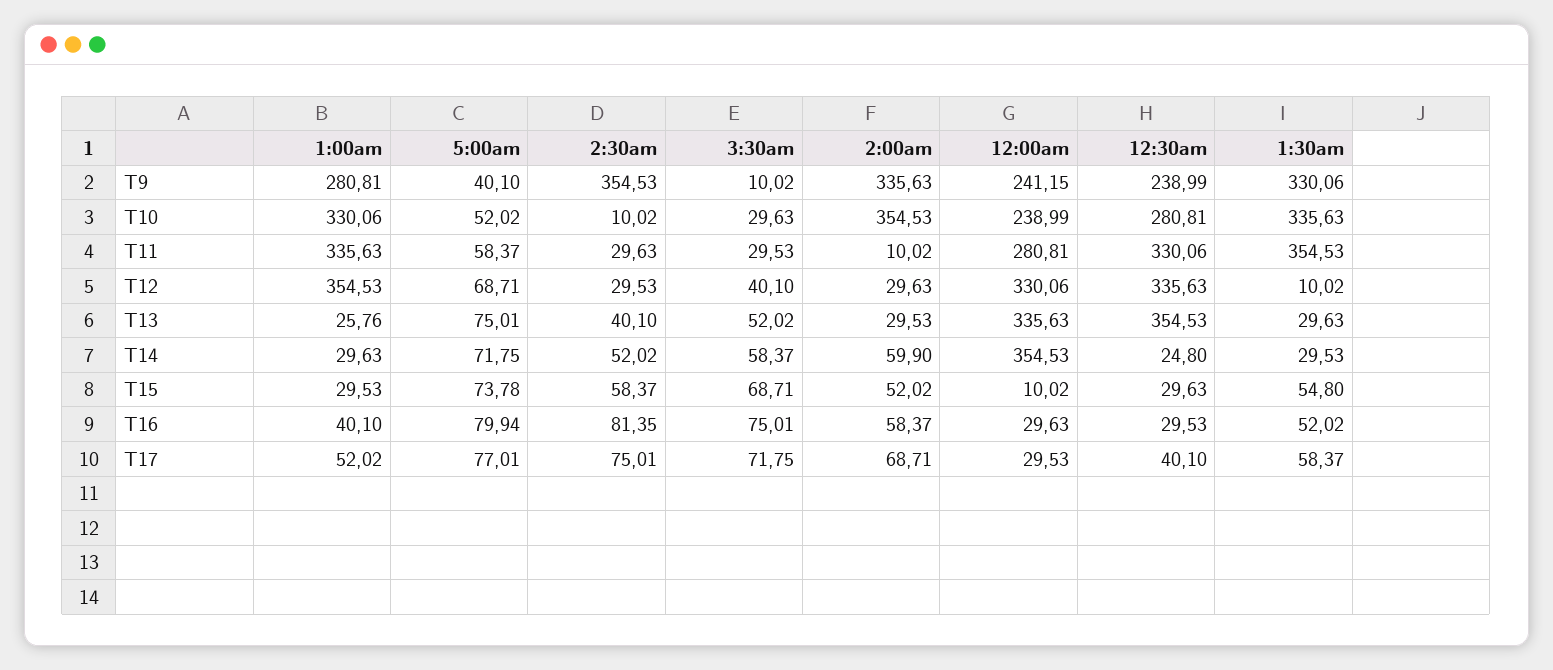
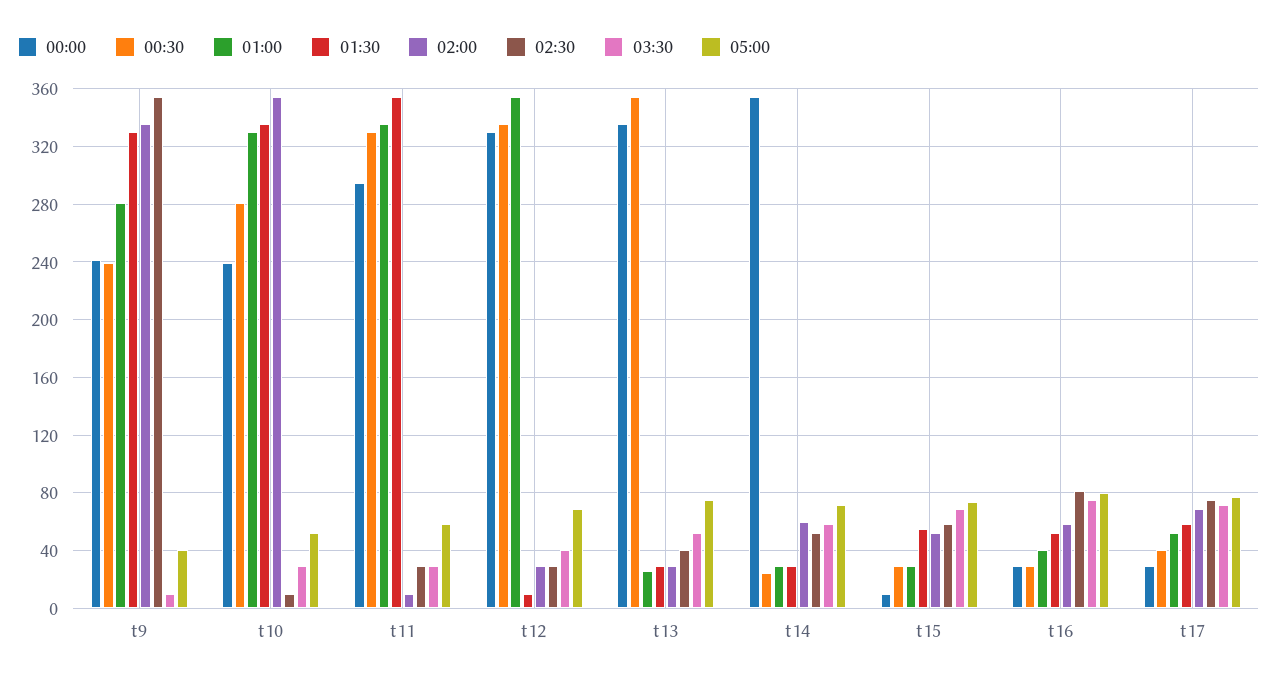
12:00am, T11: 280.81 -> 295

